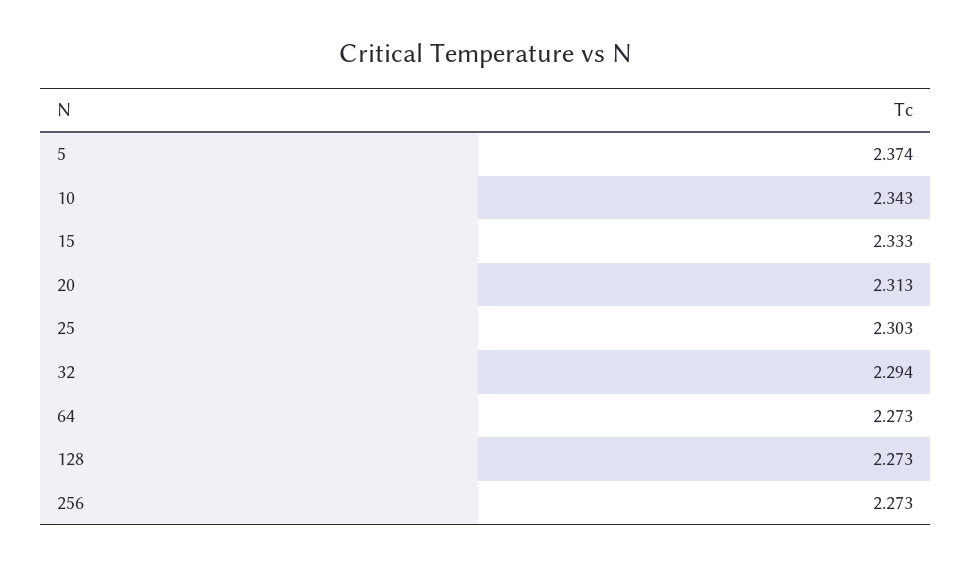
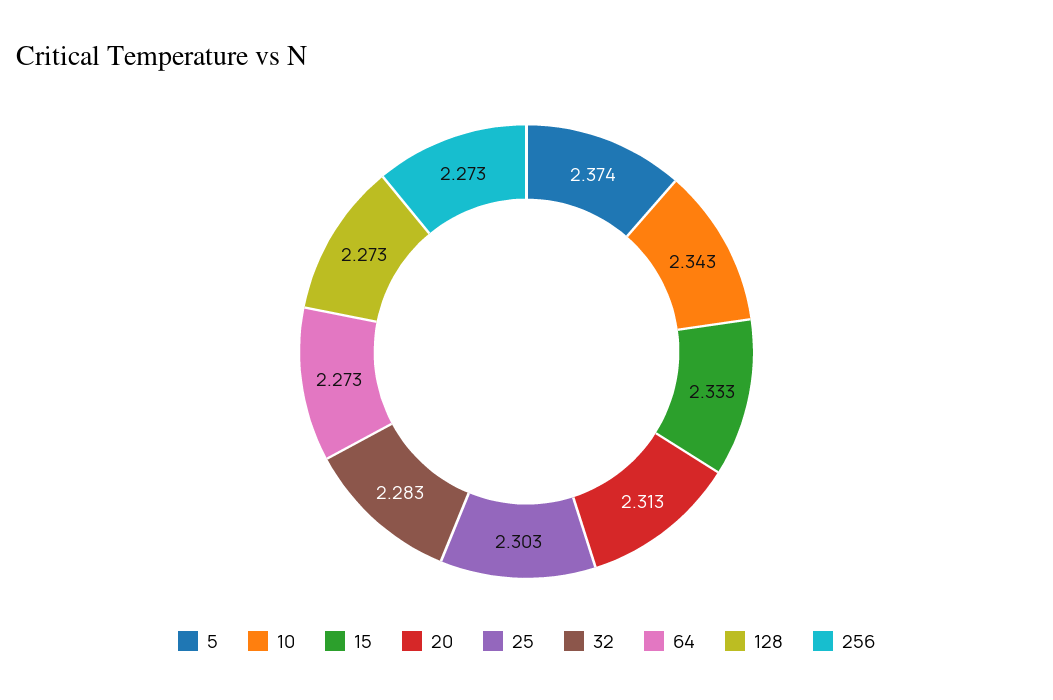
32: 2.294 -> 2.283

